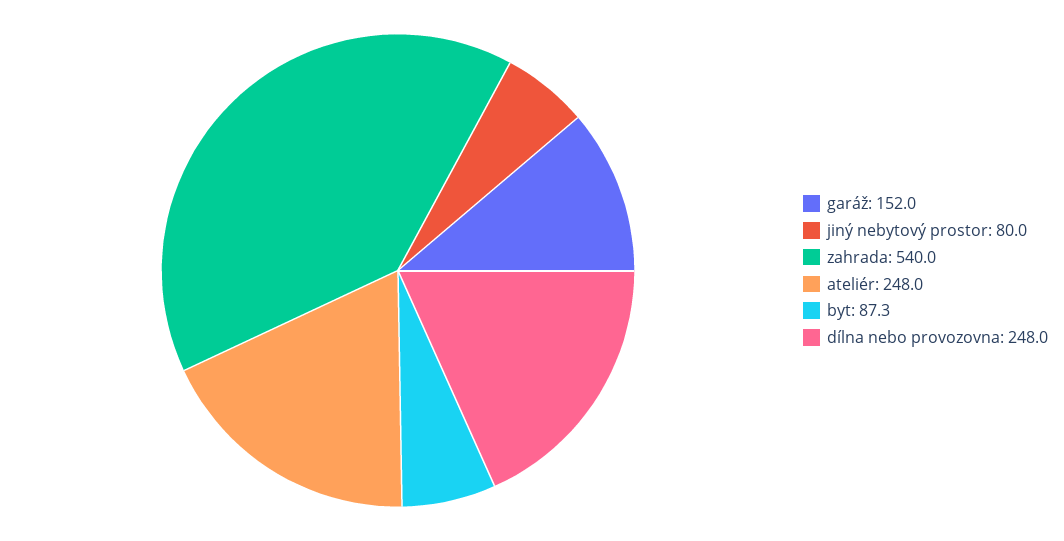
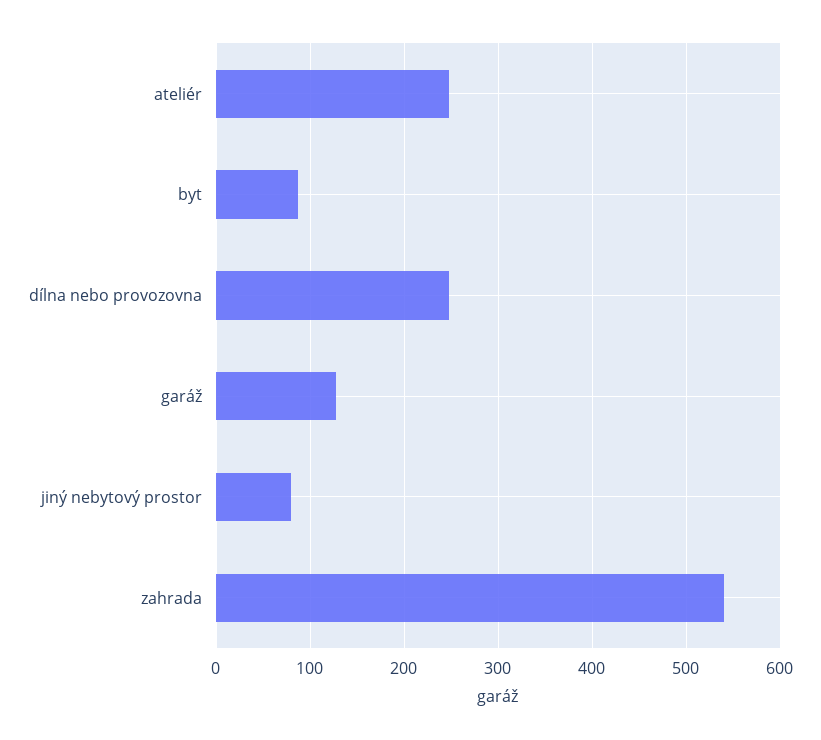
garáž: 152 -> 130

